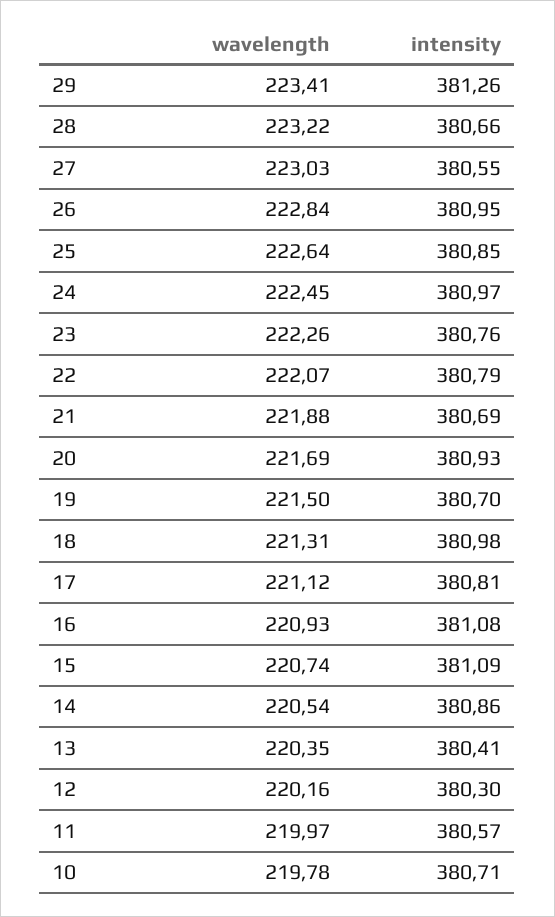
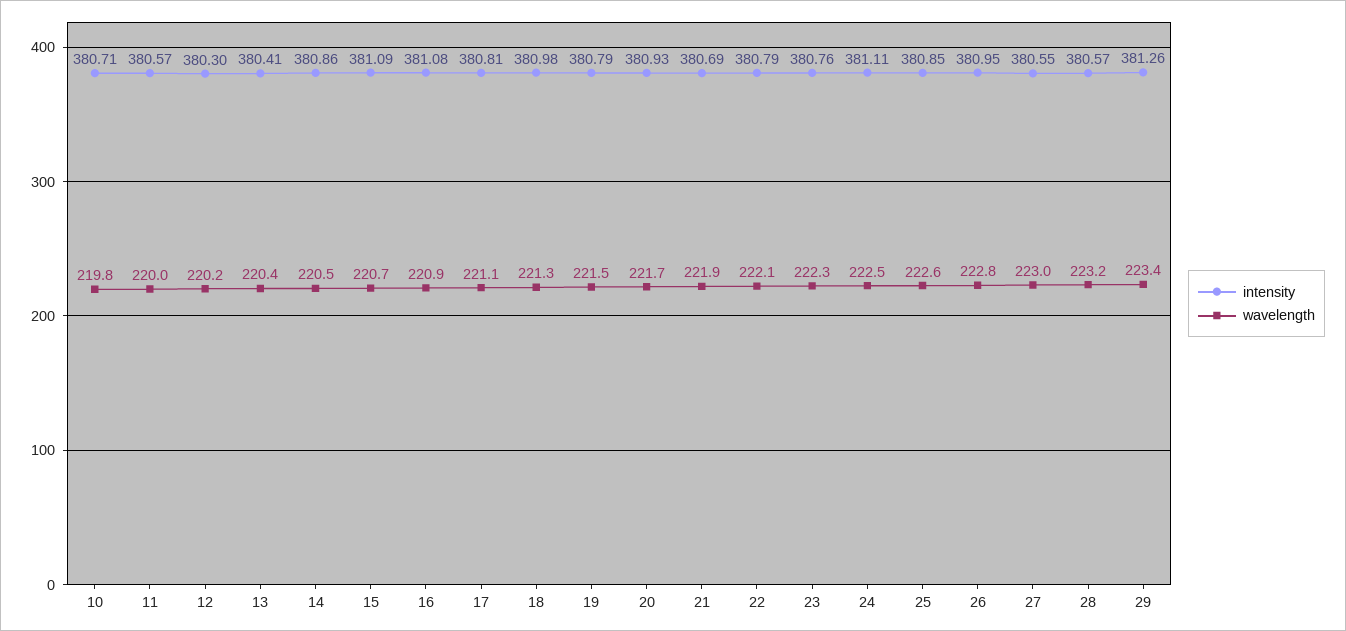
intensity, 28: 380.66 -> 380.57
intensity, 24: 380.97 -> 381.11
intensity, 19: 380.7 -> 380.79

